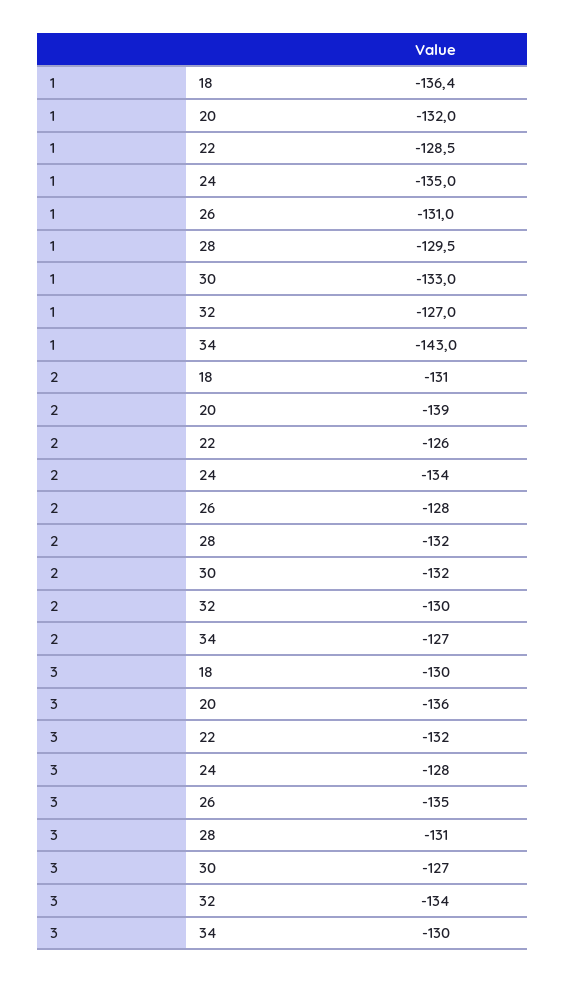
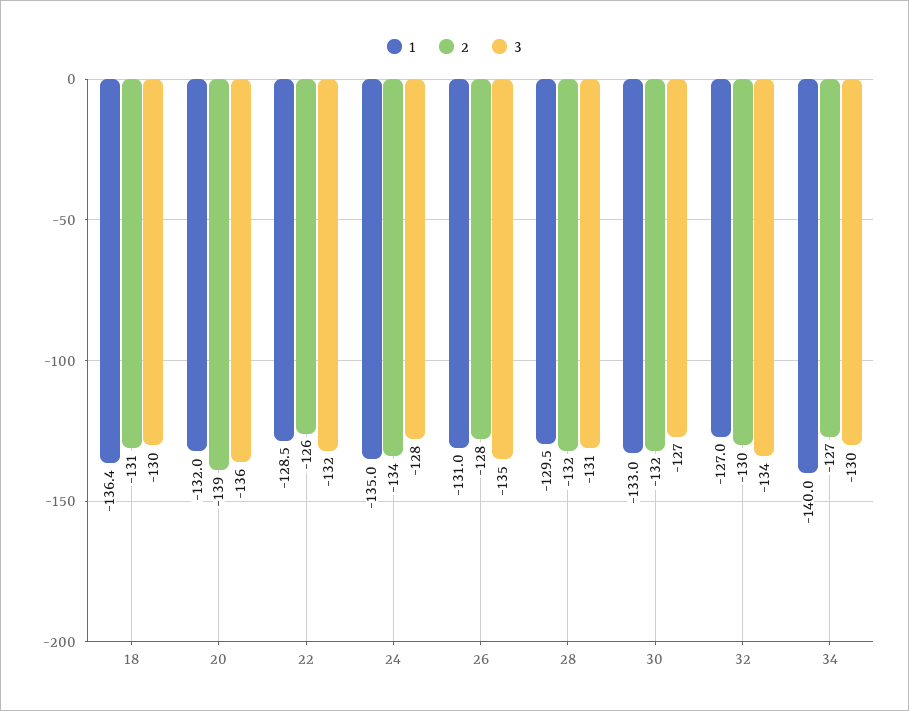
1, 34: -143 -> -140

